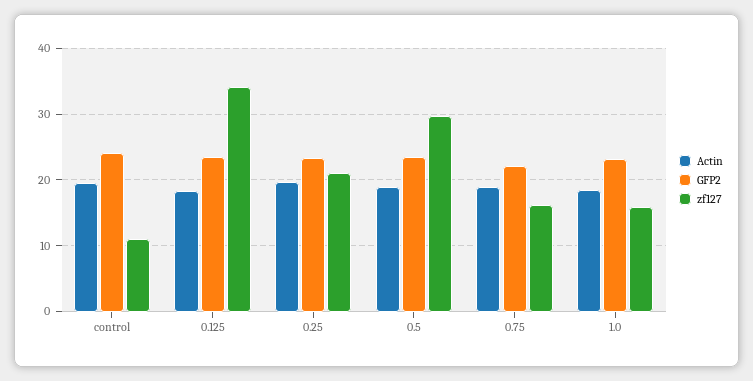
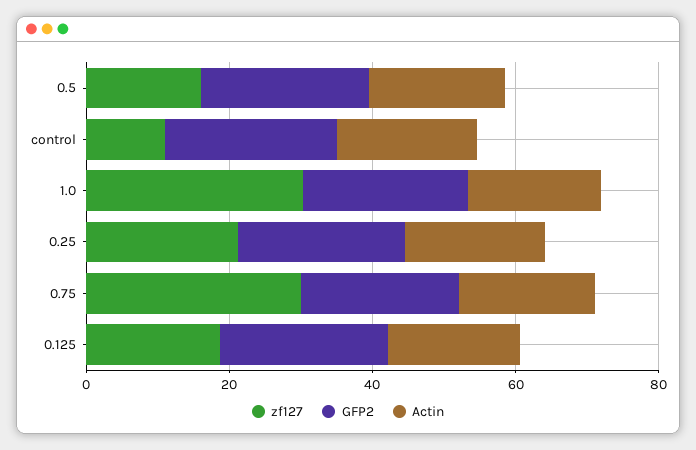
zf127, 0.125: 34 -> 20
zf127, 0.5: 30 -> 15
zf127, 0.75: 16 -> 30
zf127, 1.0: 16 -> 30

